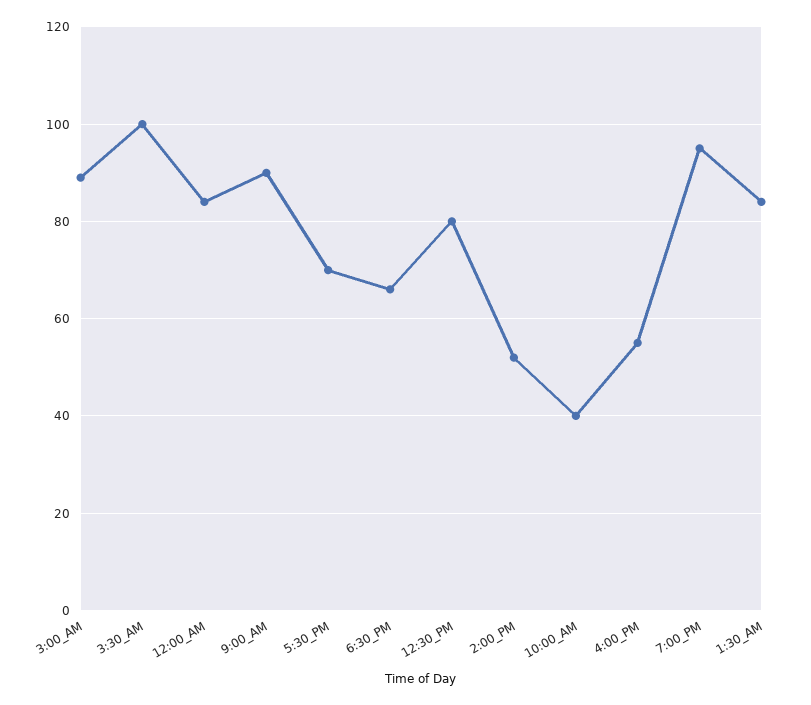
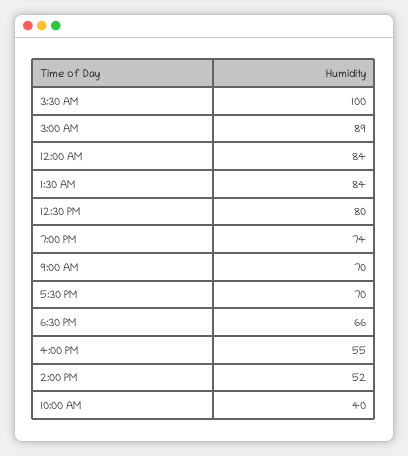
9:00_AM: 90 -> 70
7:00_PM: 95 -> 74

